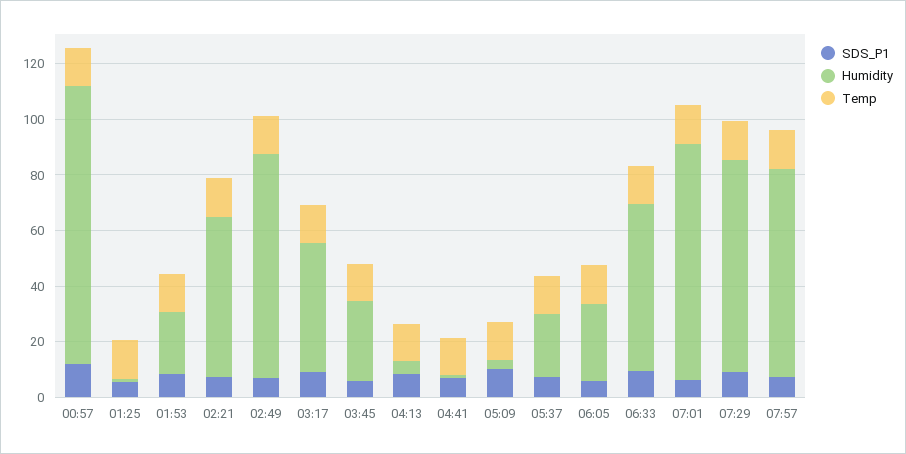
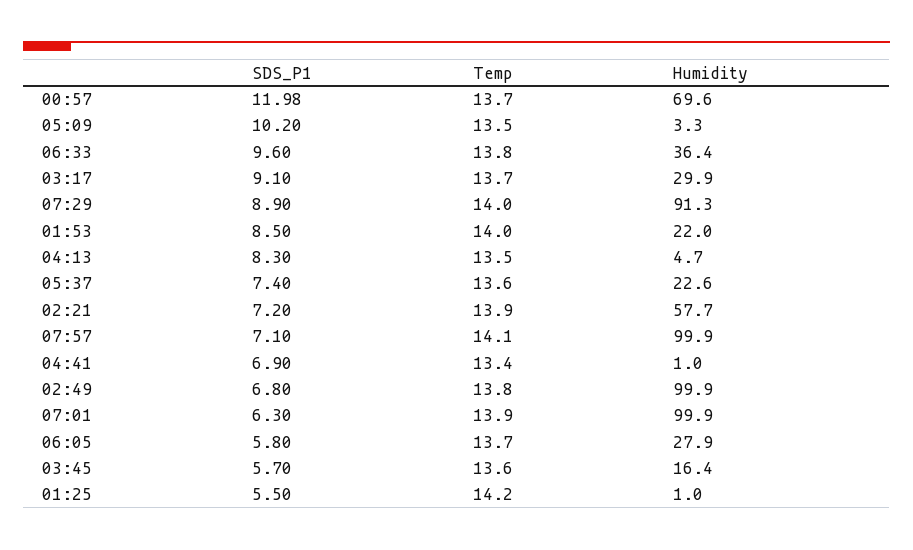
Humidity, 00:57: 100 -> 69.6
Humidity, 02:49: 80 -> 99.9
Humidity, 03:17: 45 -> 29.9
Humidity, 03:45: 30 -> 16.4
Humidity, 06:33: 60 -> 36.4
Humidity, 07:01: 85 -> 99.9
Humidity, 07:29: 75 -> 91.3
Humidity, 07:57: 75 -> 99.9

